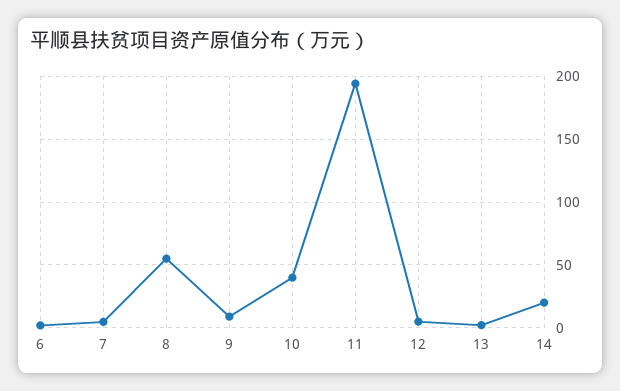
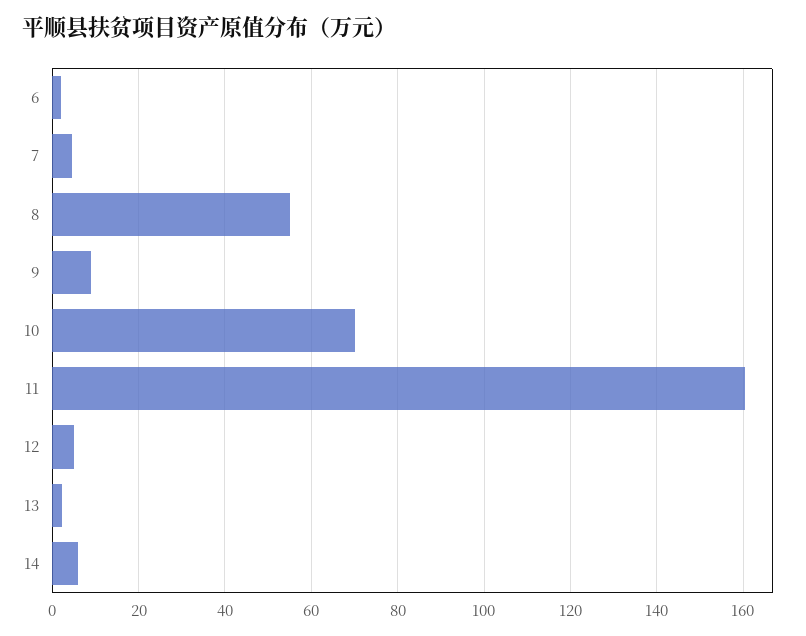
10: 40 -> 70
11: 195 -> 160
14: 20 -> 6

